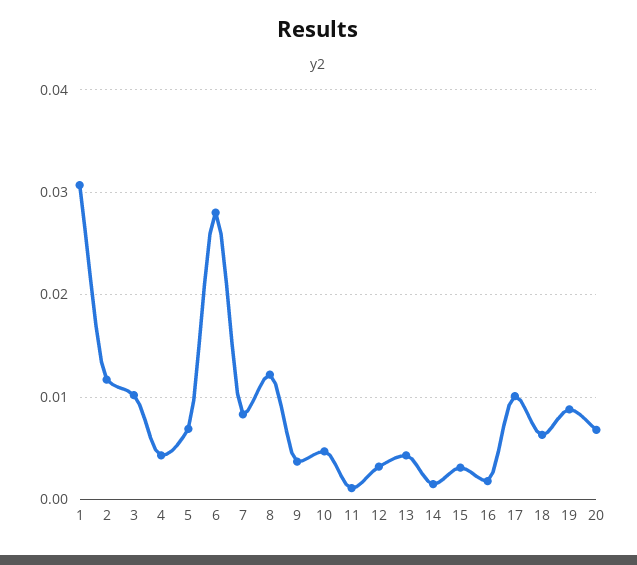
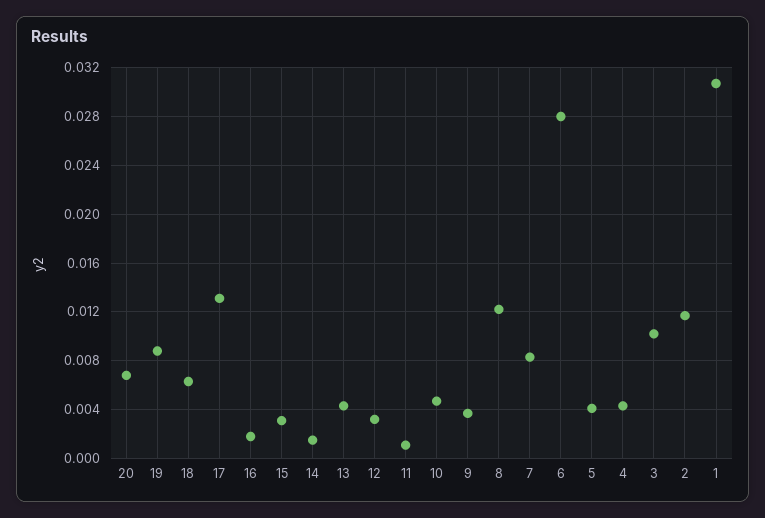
5: 0.007 -> 0.004
17: 0.01 -> 0.013

